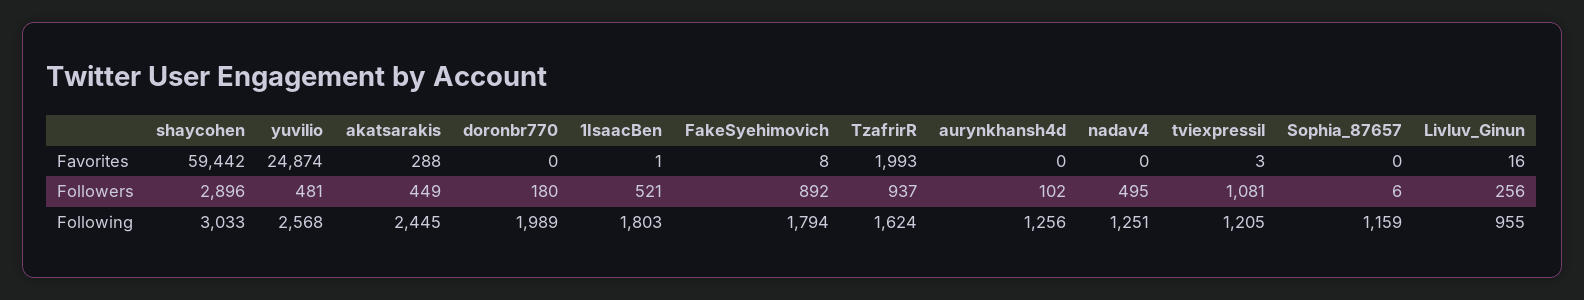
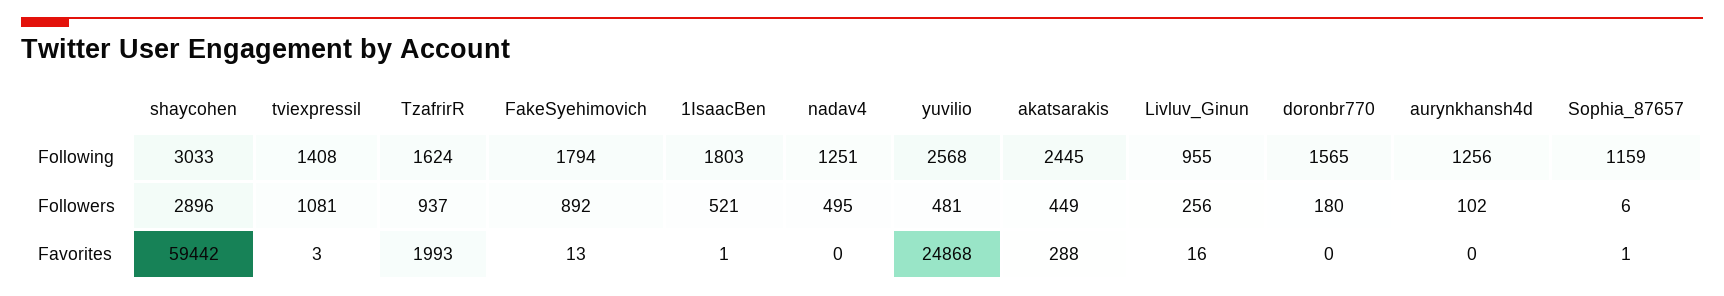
yuvilio, Favorites: 24874 -> 24868
FakeSyehimovich, Favorites: 8 -> 13
Sophia_87657, Favorites: 0 -> 1
doronbr770, Following: 1989 -> 1565
tviexpressil, Following: 1205 -> 1408

